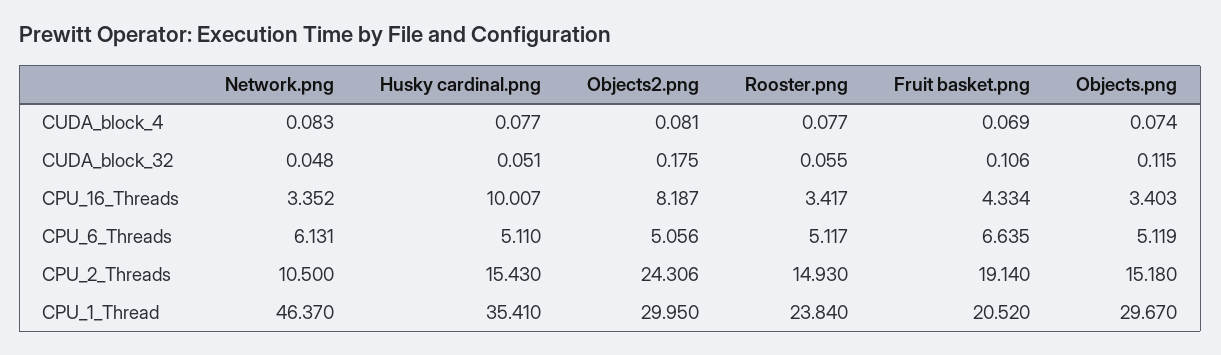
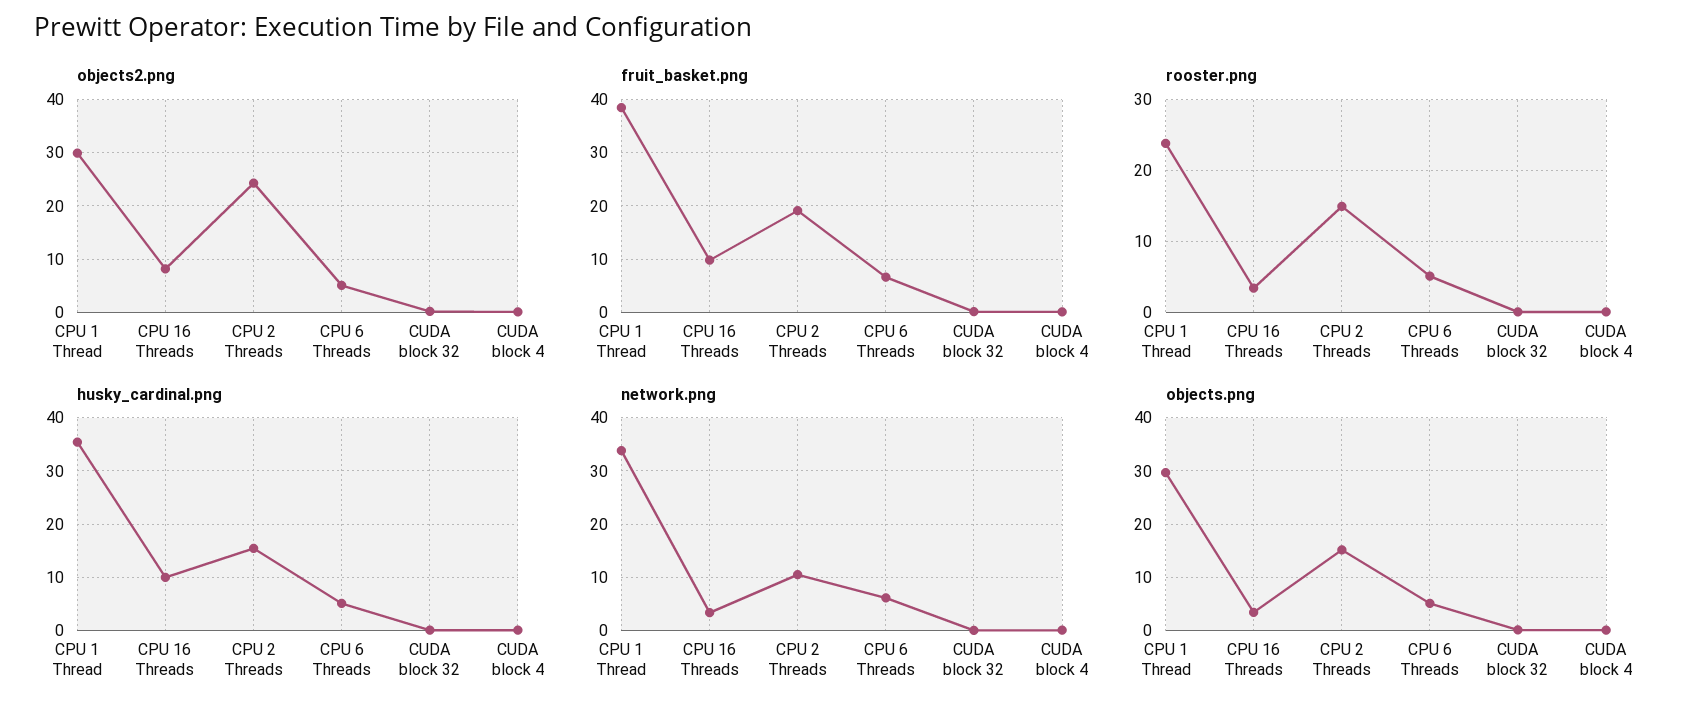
Fruit basket.png, CPU_16_Threads: 4.334 -> 10
Network.png, CPU_1_Thread: 46.37 -> 34
Fruit basket.png, CPU_1_Thread: 20.52 -> 38

